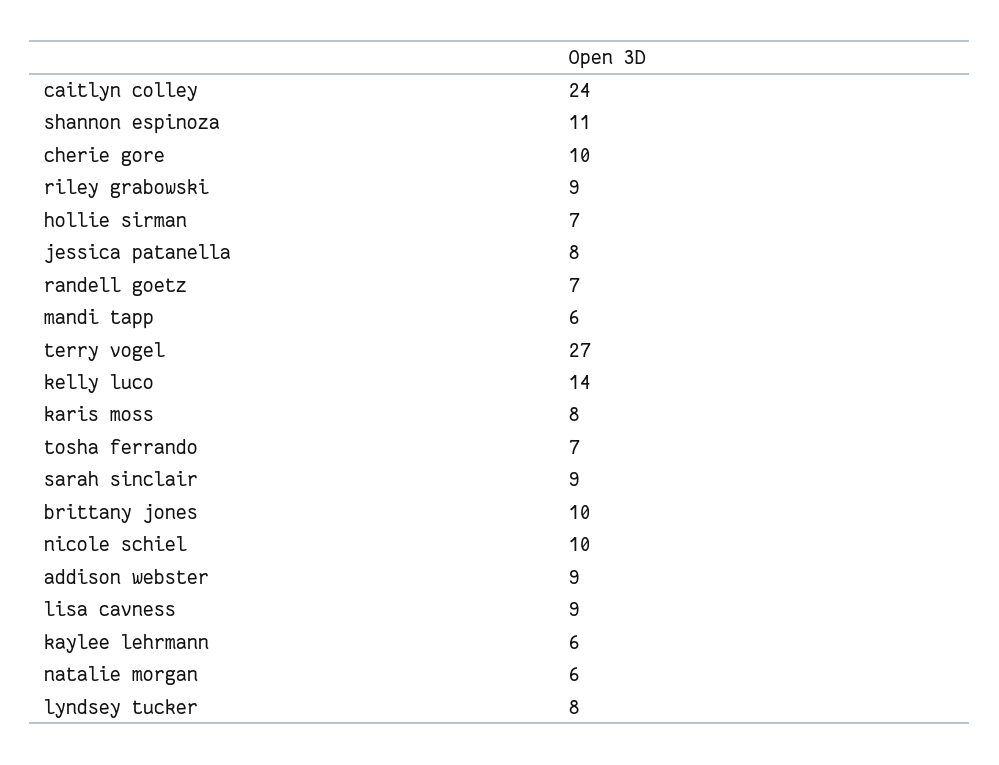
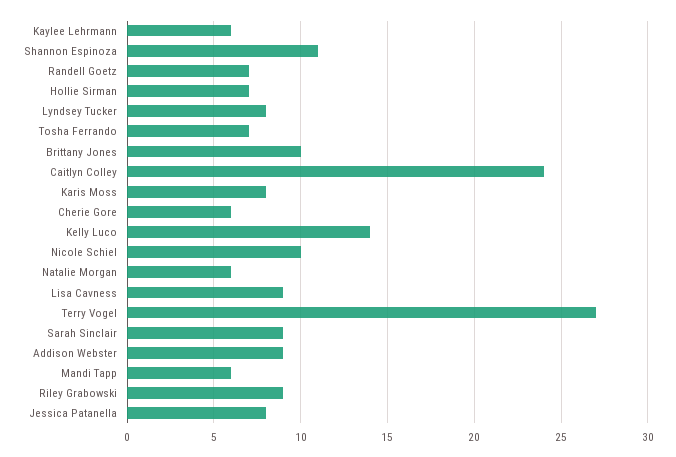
cherie gore: 10 -> 6

